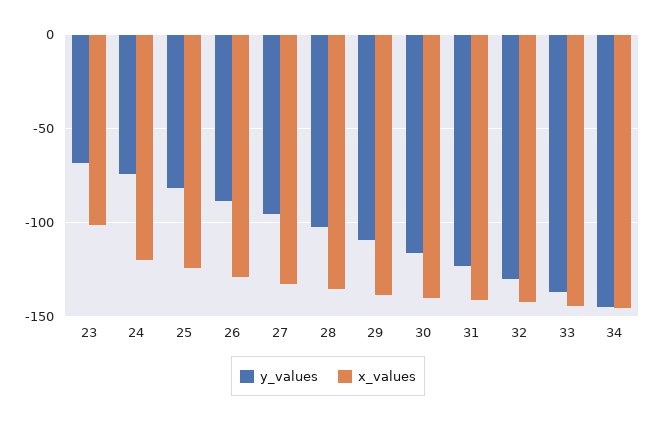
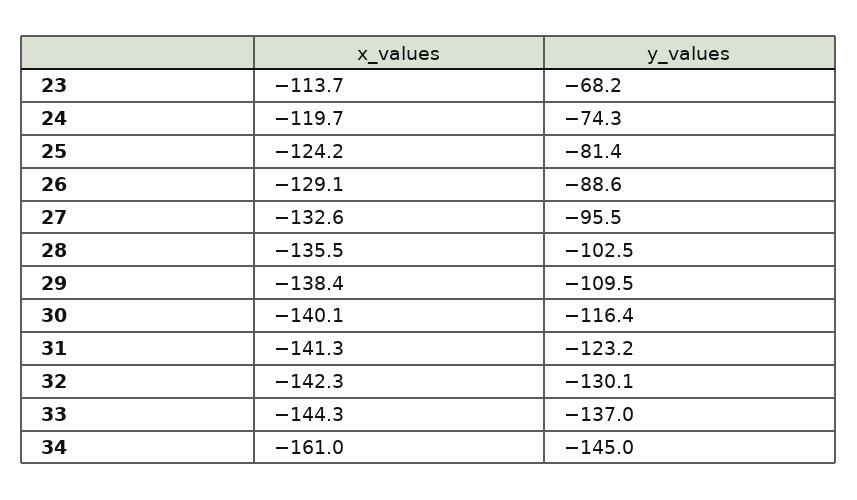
x_values, 23: -100 -> -113.7
x_values, 34: -145 -> -161

